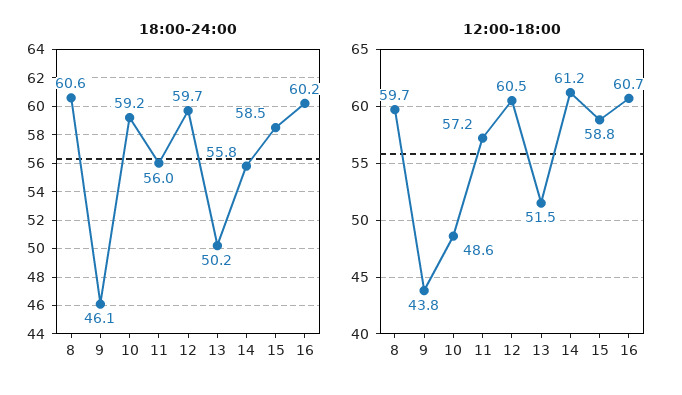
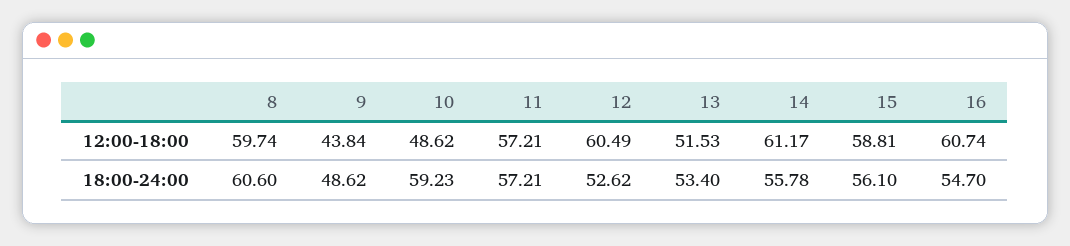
18:00-24:00, 9: 46.1 -> 48.62
18:00-24:00, 11: 56 -> 57.21
18:00-24:00, 12: 59.7 -> 52.62
18:00-24:00, 13: 50.2 -> 53.4
18:00-24:00, 15: 58.5 -> 56.1
18:00-24:00, 16: 60.2 -> 54.7

